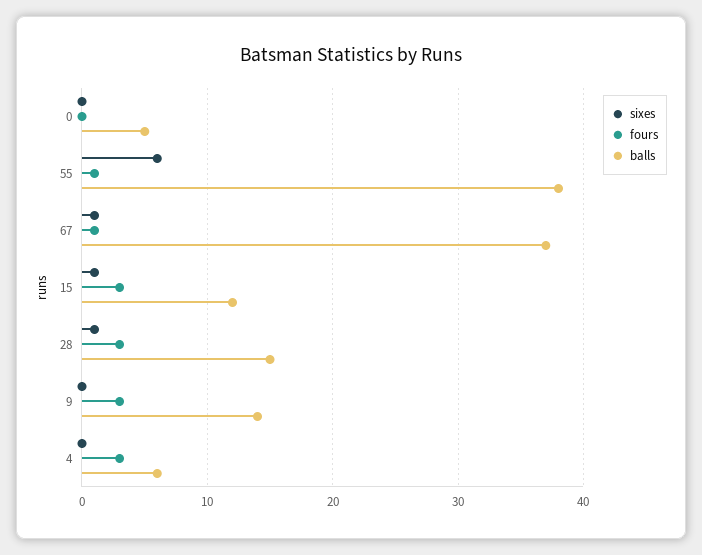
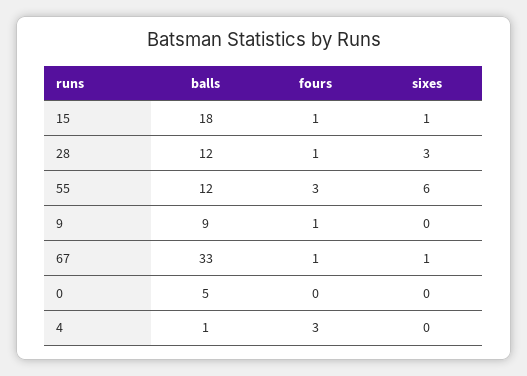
fours, 55: 1 -> 3
balls, 55: 38 -> 12
balls, 67: 37 -> 33
fours, 15: 3 -> 1
balls, 15: 12 -> 18
sixes, 28: 1 -> 3
fours, 28: 3 -> 1
balls, 28: 15 -> 12
fours, 9: 3 -> 1
balls, 9: 14 -> 9
balls, 4: 6 -> 1

